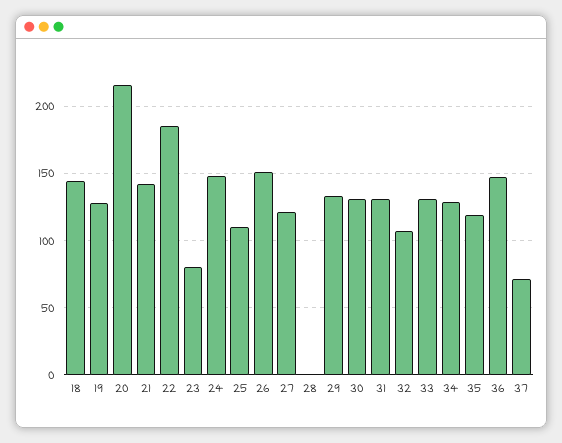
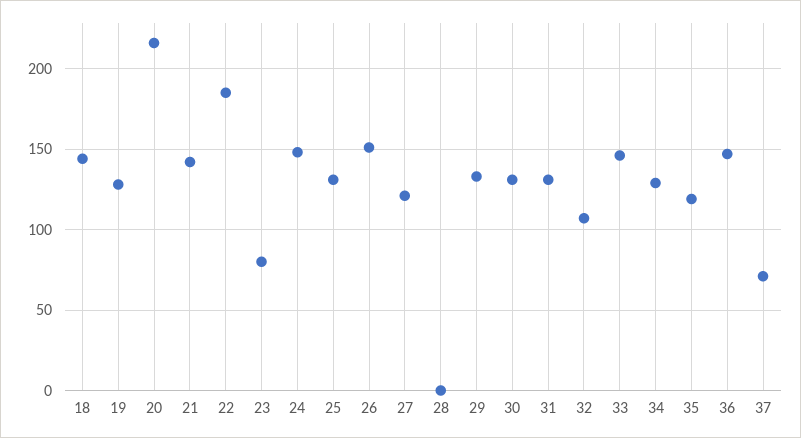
25: 110 -> 130
33: 130 -> 145

